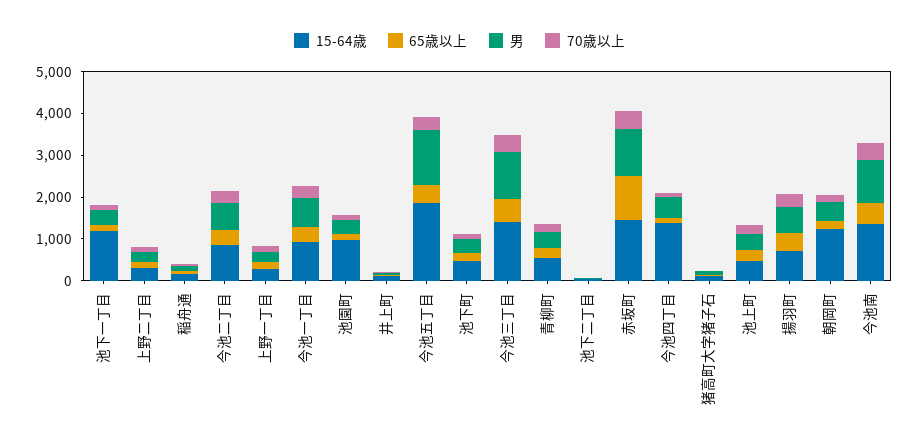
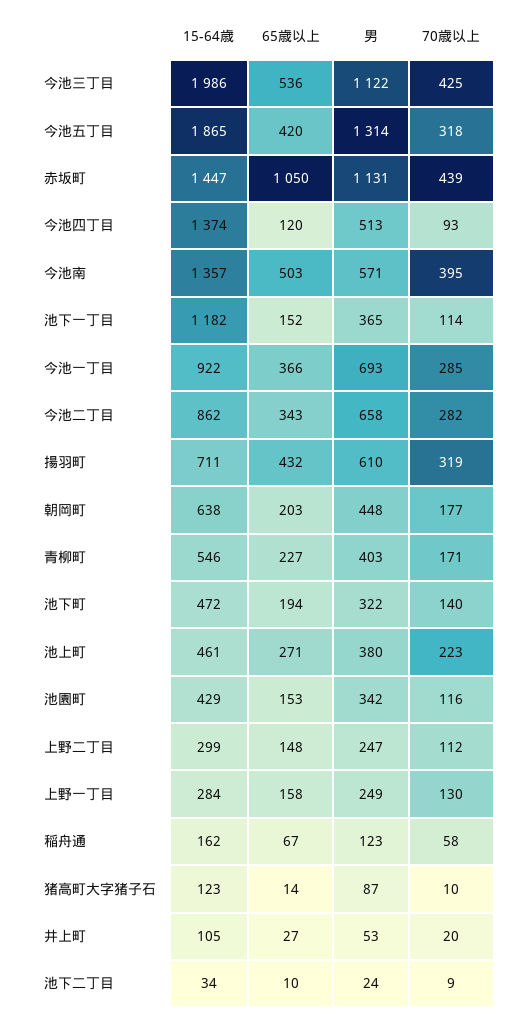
15-64歳, 池園町: 1000 -> 429
15-64歳, 今池三丁目: 1400 -> 1986
15-64歳, 朝岡町: 1200 -> 638
男, 今池南: 1000 -> 571

